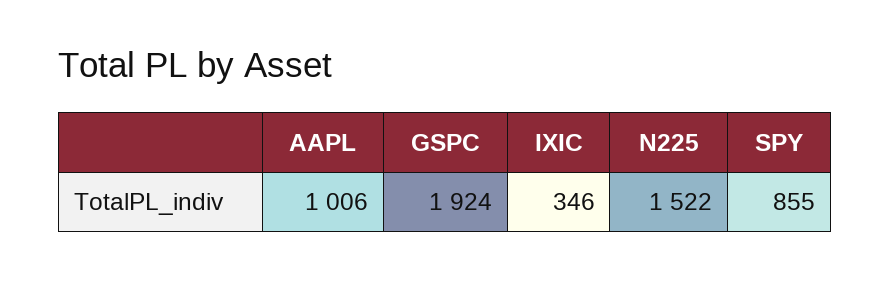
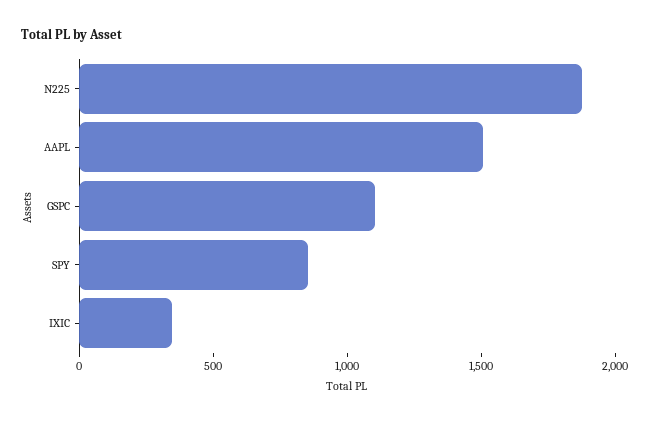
AAPL: 1006 -> 1500
GSPC: 1924 -> 1100
N225: 1522 -> 1900

